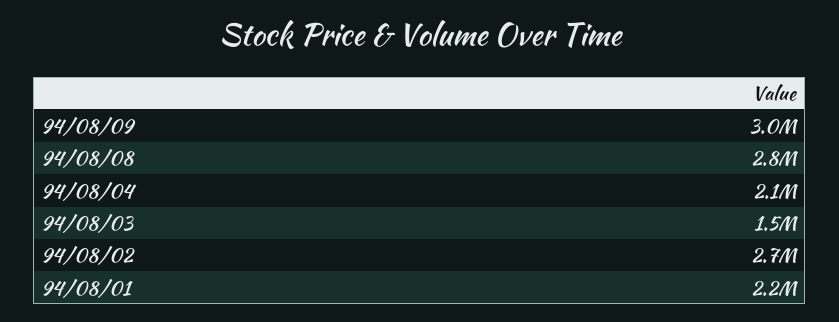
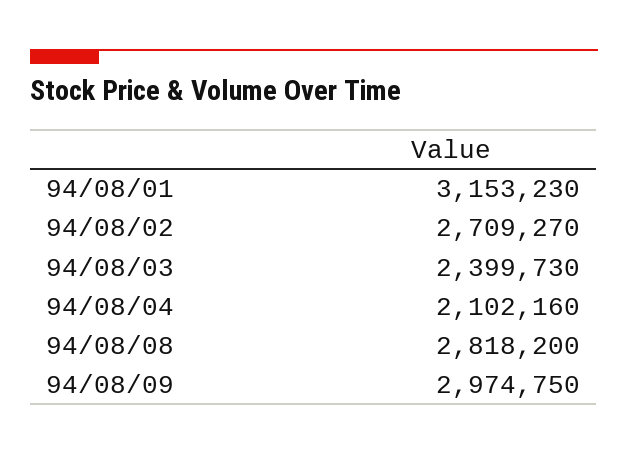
94/08/03: 1500000 -> 2399730
94/08/01: 2200000 -> 3153230

